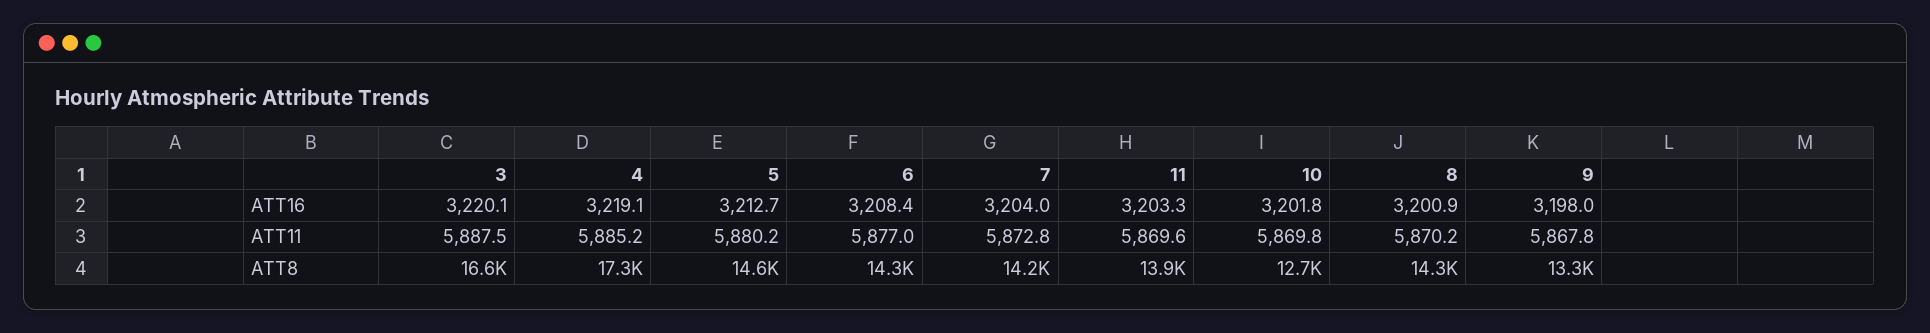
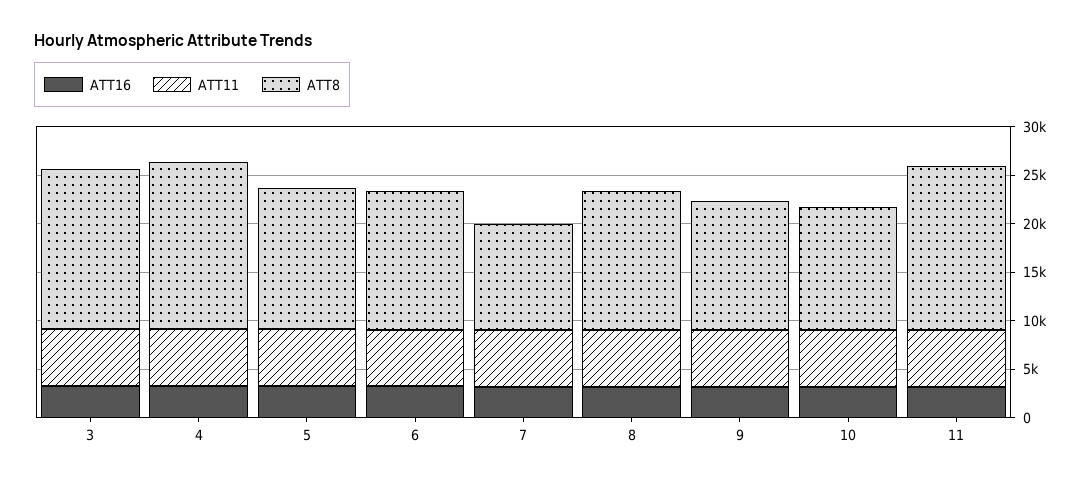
ATT8, 7: 14200 -> 11000
ATT8, 11: 13900 -> 17000

